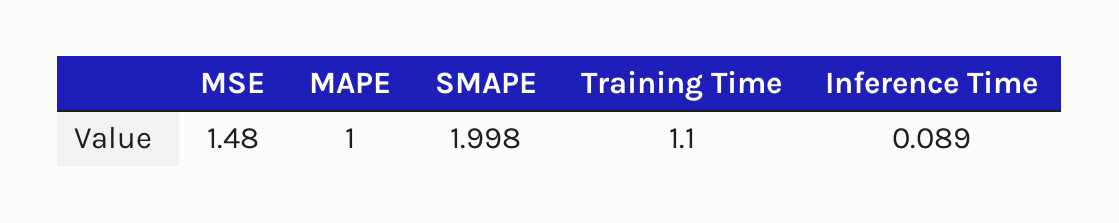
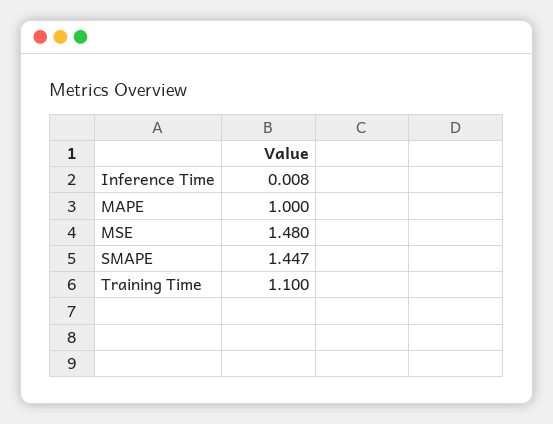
SMAPE: 1.998 -> 1.447
Inference Time: 0.089 -> 0.008

